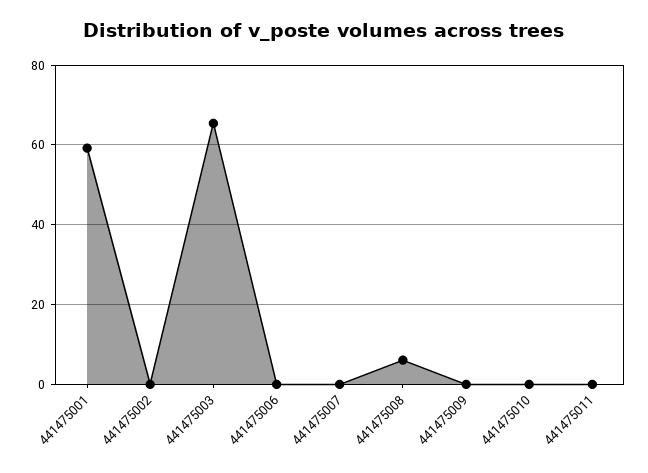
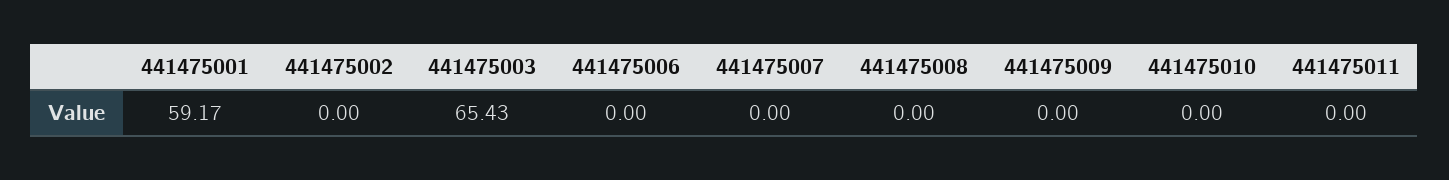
441475008: 6 -> 0

